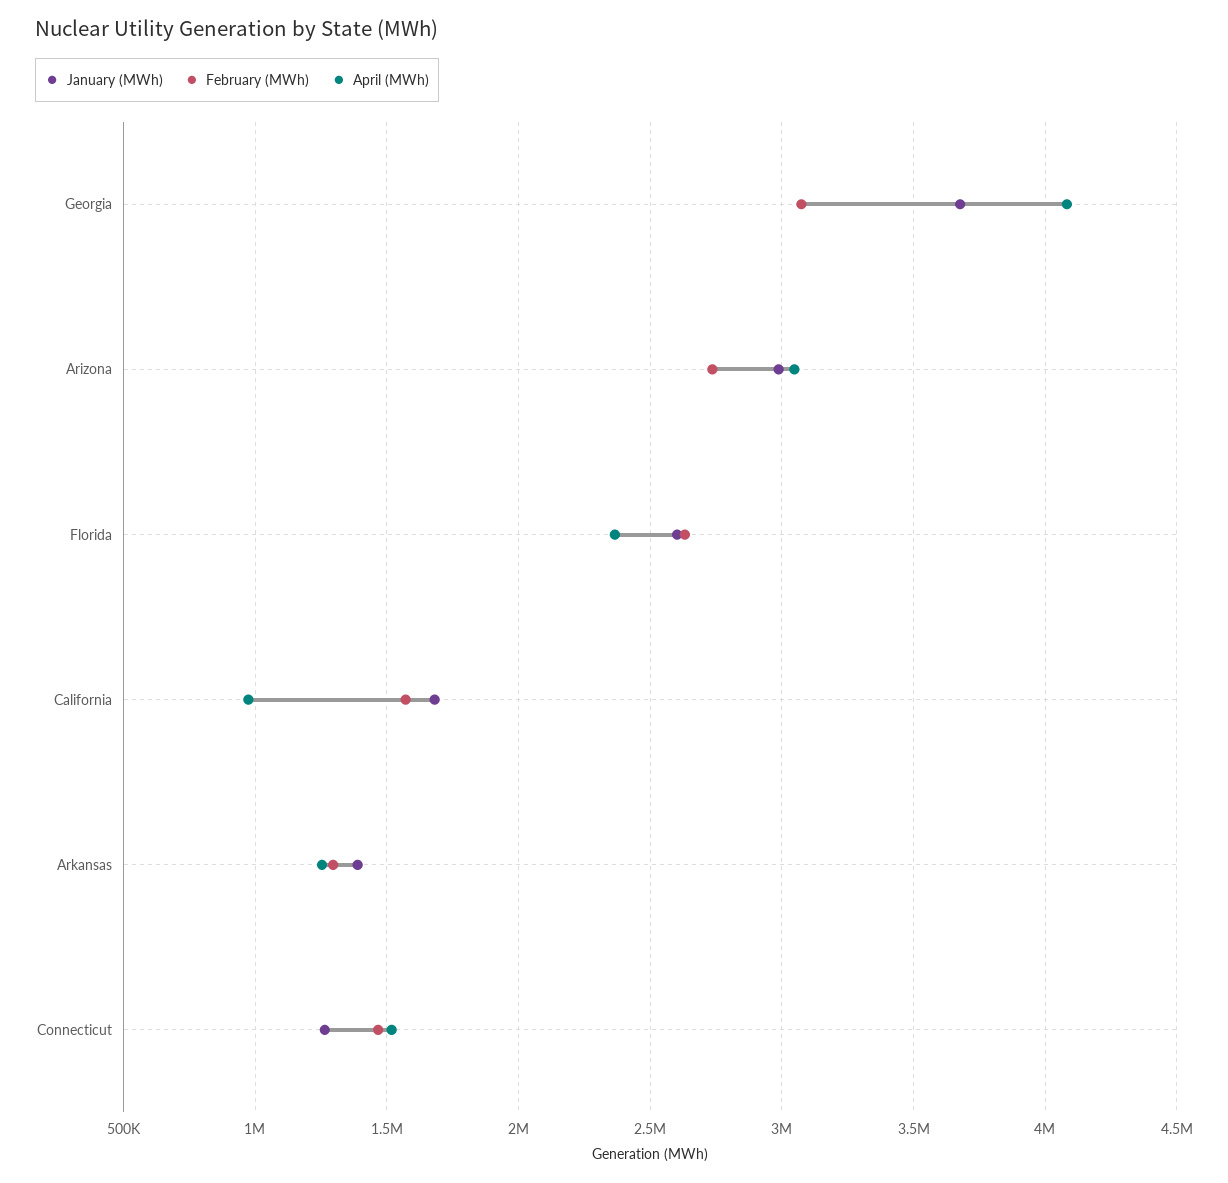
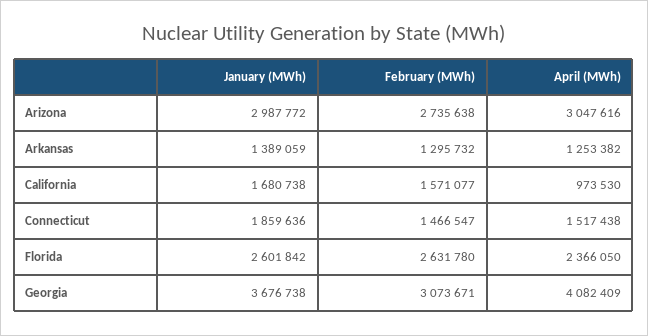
January (MWh), Connecticut: 1250000 -> 1859636

